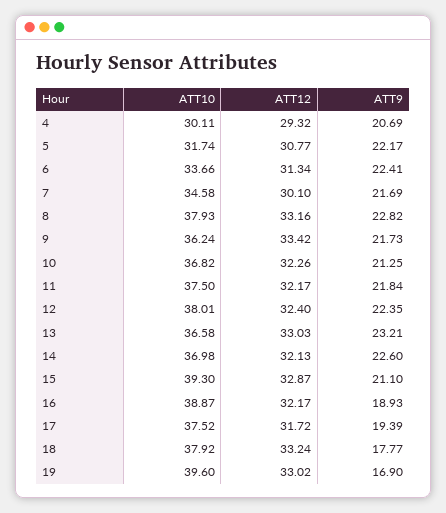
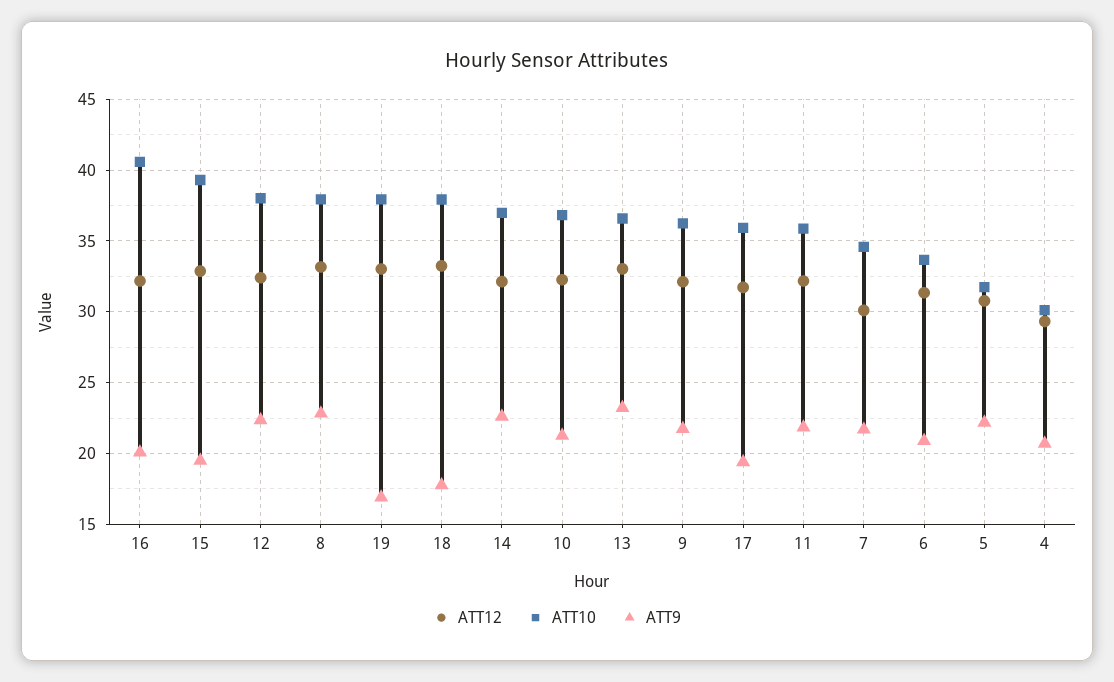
ATT9, 6: 22.41 -> 21
ATT12, 9: 33.42 -> 32
ATT10, 11: 37.5 -> 36
ATT9, 15: 21.1 -> 19.5
ATT10, 16: 38.87 -> 40.5
ATT9, 16: 18.93 -> 20
ATT10, 17: 37.52 -> 36
ATT10, 19: 39.6 -> 38

